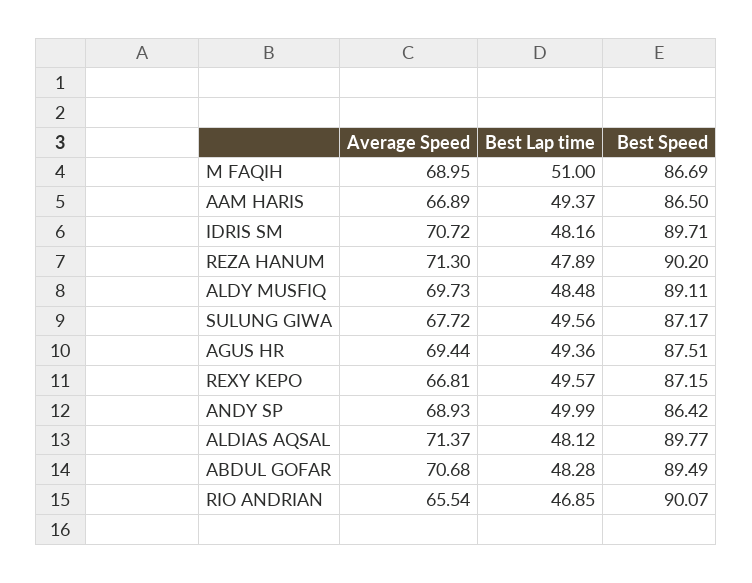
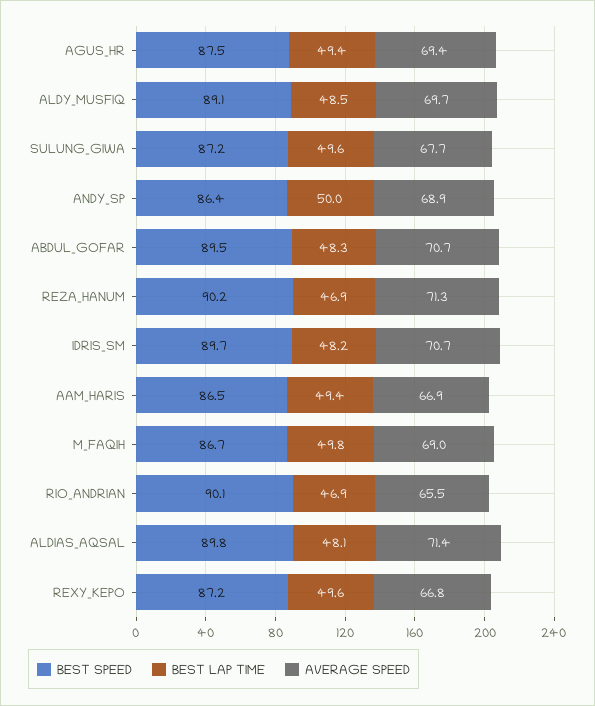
Best Lap time, M FAQIH: 51 -> 49.8
Best Lap time, REZA HANUM: 47.89 -> 46.9

